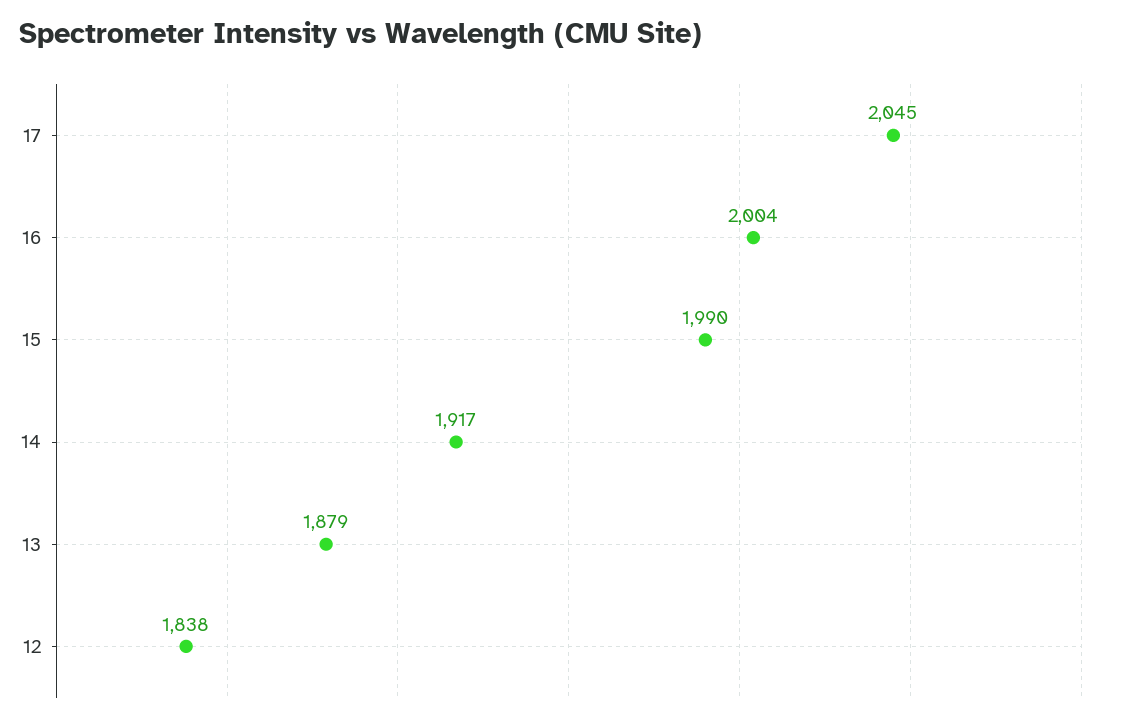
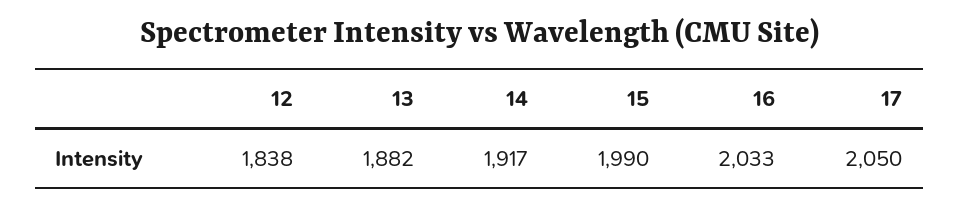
17: 2045 -> 2050
16: 2004 -> 2033
13: 1879 -> 1882

